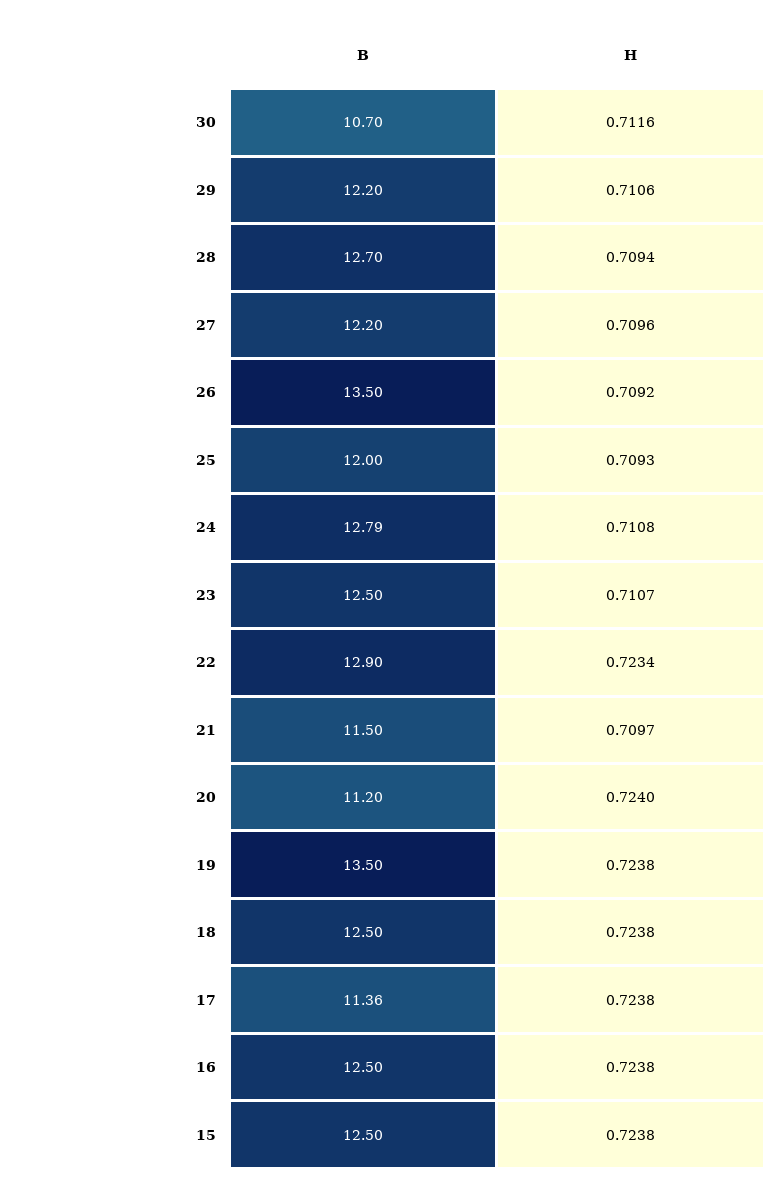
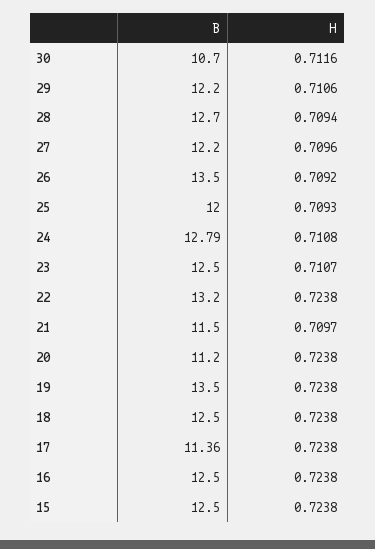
B, 22: 12.9 -> 13.2
H, 22: 0.7234 -> 0.7238
H, 20: 0.724 -> 0.7238

